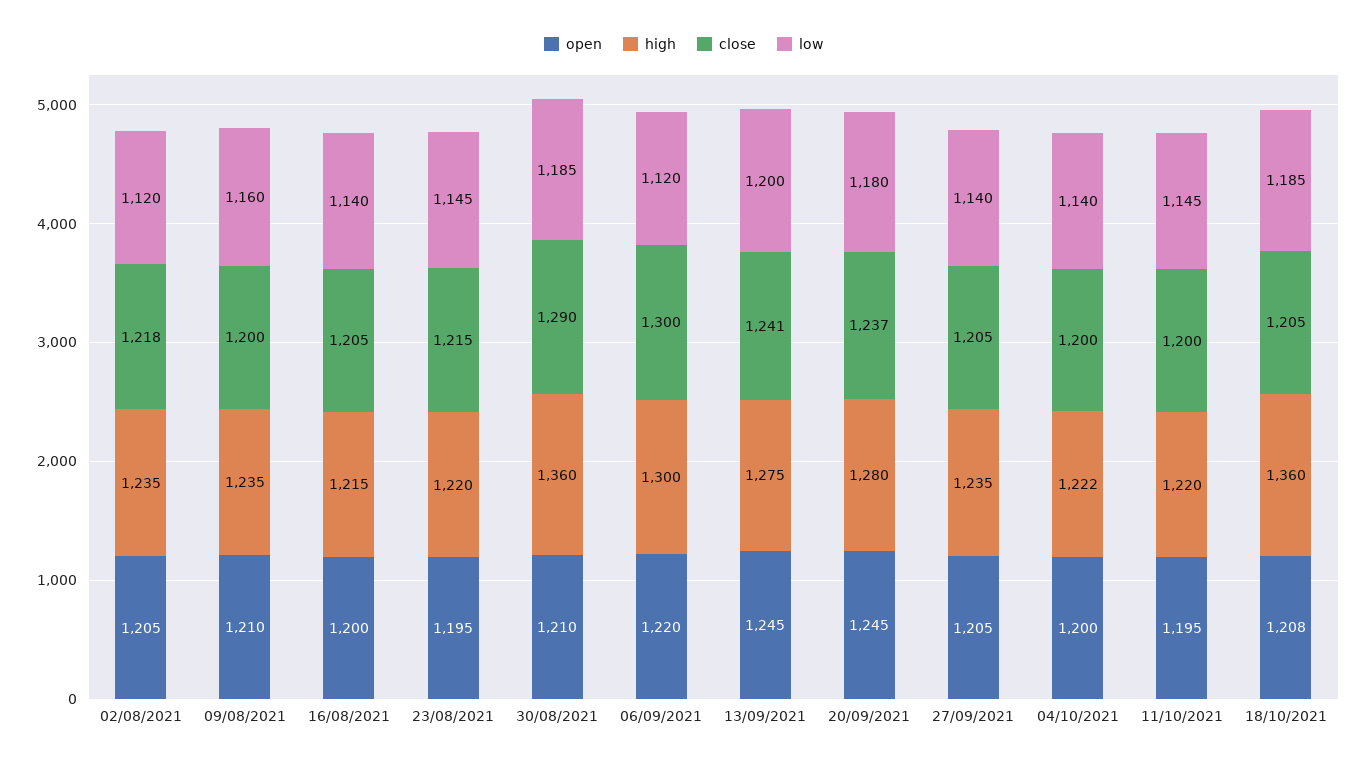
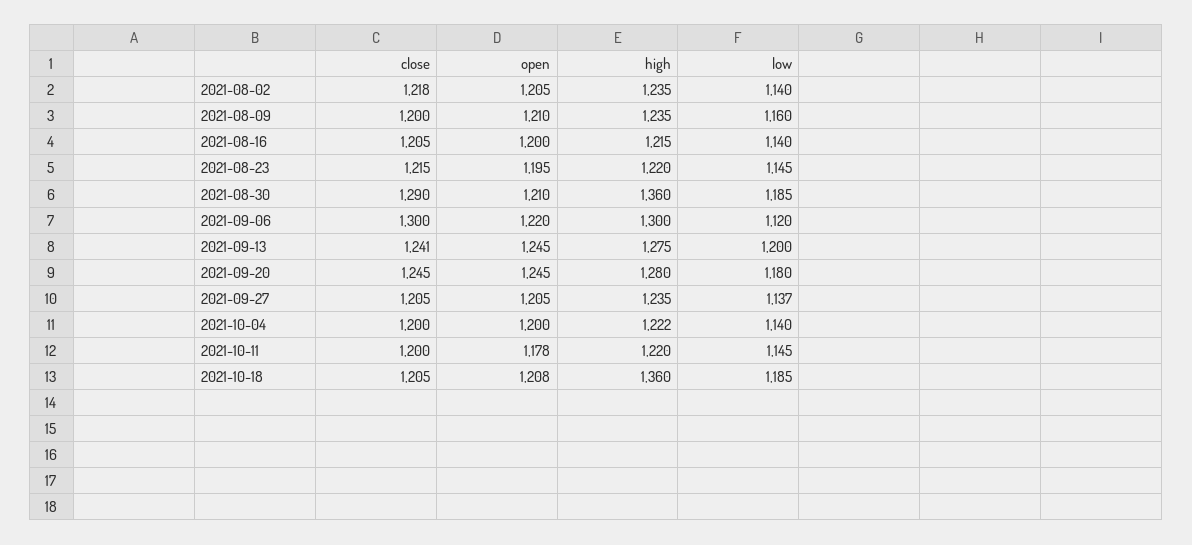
low, 02/08/2021: 1120 -> 1140
close, 20/09/2021: 1237 -> 1245
low, 27/09/2021: 1140 -> 1137
open, 11/10/2021: 1195 -> 1178

